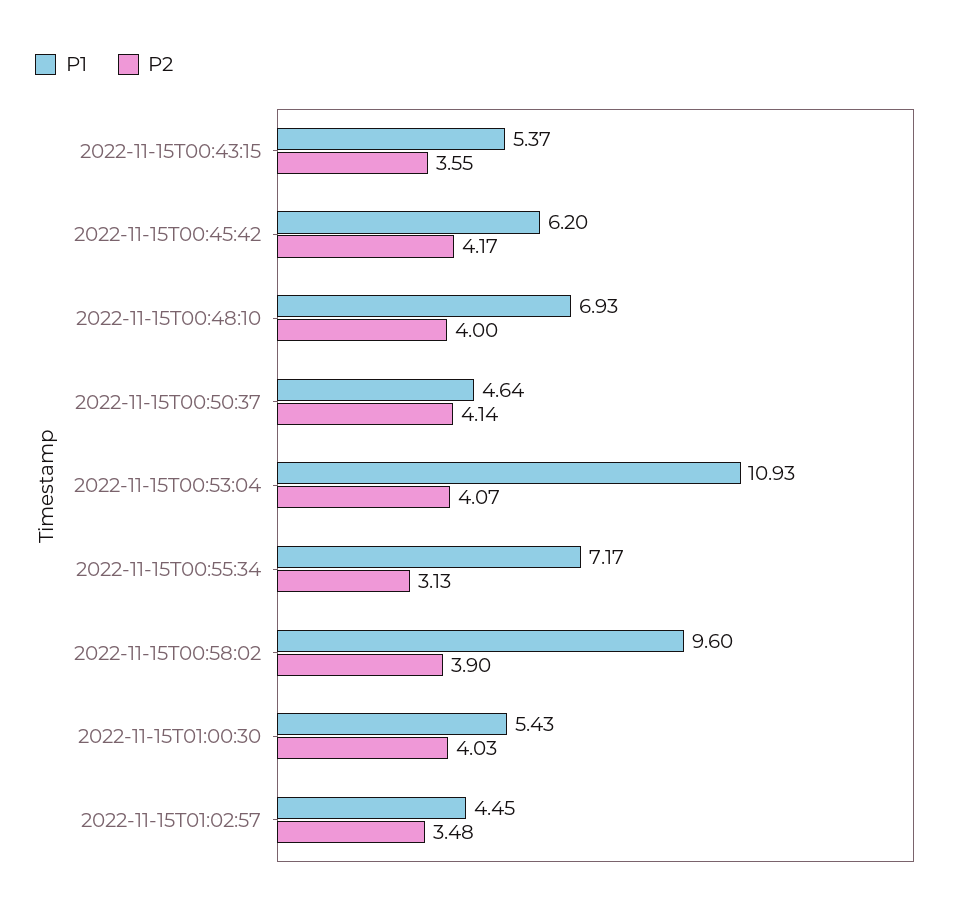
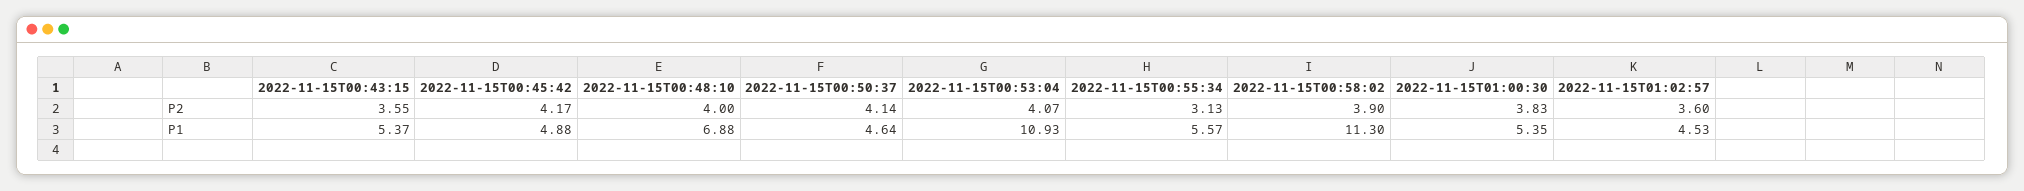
P1, 2022-11-15T00:45:42: 6.2 -> 4.88
P1, 2022-11-15T00:48:10: 6.93 -> 6.88
P1, 2022-11-15T00:55:34: 7.17 -> 5.57
P1, 2022-11-15T00:58:02: 9.6 -> 11.3
P1, 2022-11-15T01:00:30: 5.43 -> 5.35
P2, 2022-11-15T01:00:30: 4.03 -> 3.83
P1, 2022-11-15T01:02:57: 4.45 -> 4.53
P2, 2022-11-15T01:02:57: 3.48 -> 3.6

